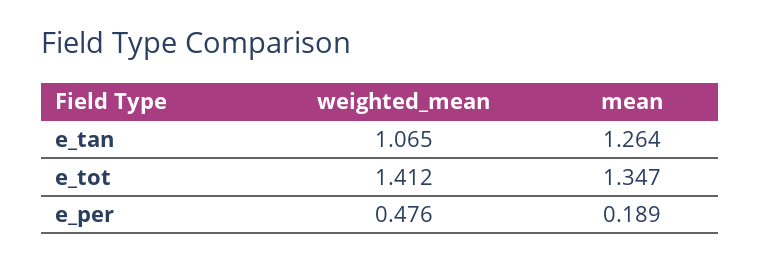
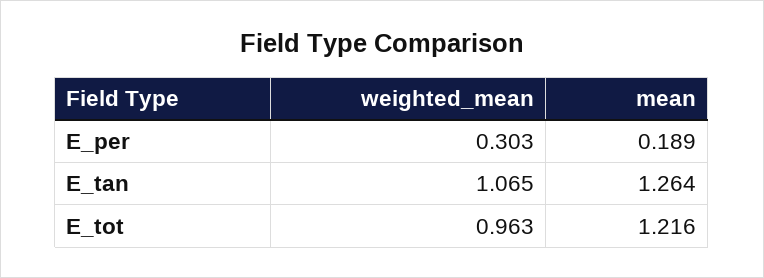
weighted_mean, e_tot: 1.412 -> 0.963
mean, e_tot: 1.347 -> 1.216
weighted_mean, e_per: 0.476 -> 0.303

